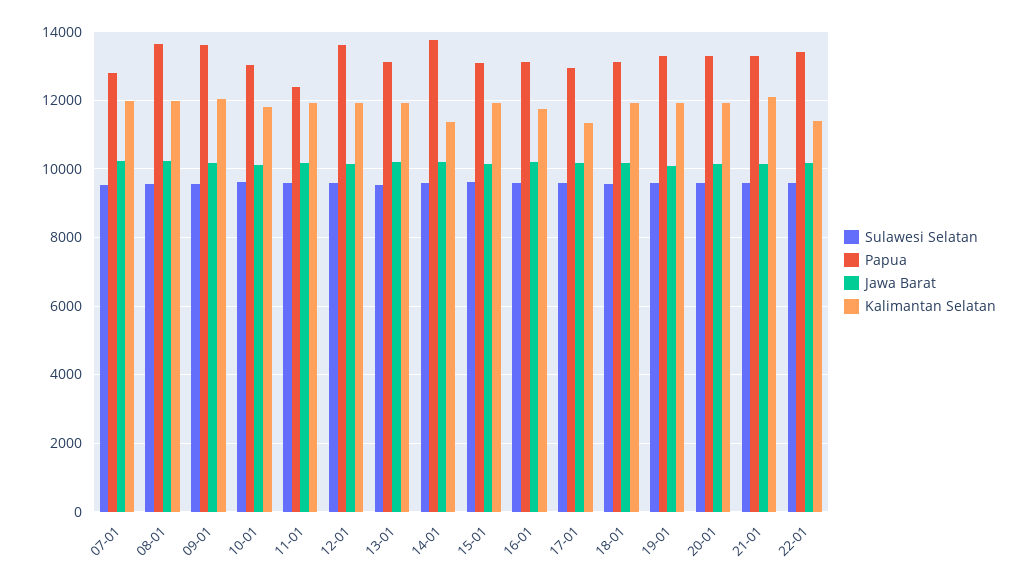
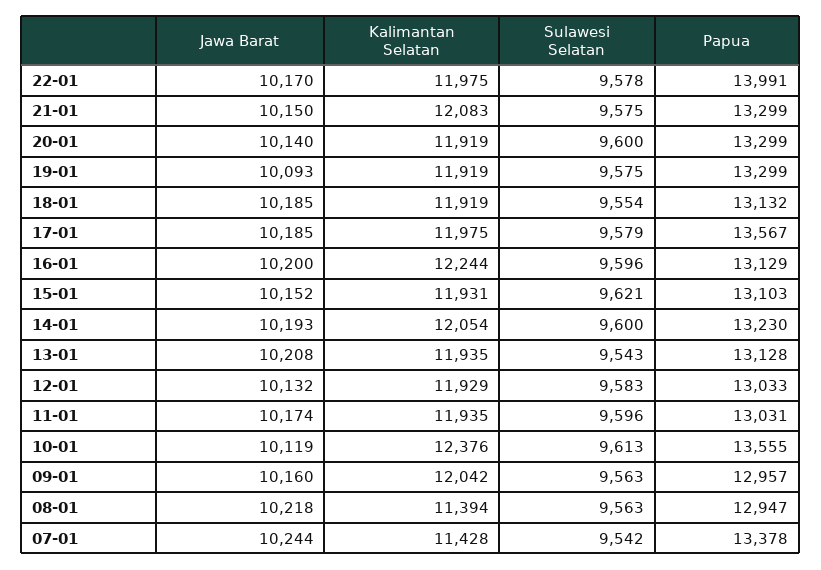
Papua, 07-01: 12800 -> 13378
Kalimantan Selatan, 07-01: 12000 -> 11428
Papua, 08-01: 13600 -> 12947
Kalimantan Selatan, 08-01: 12000 -> 11394
Papua, 09-01: 13600 -> 12957
Papua, 10-01: 13000 -> 13555
Kalimantan Selatan, 10-01: 11800 -> 12376
Papua, 11-01: 12400 -> 13031
Papua, 12-01: 13600 -> 13033
Papua, 14-01: 13800 -> 13230
Kalimantan Selatan, 14-01: 11400 -> 12054
Kalimantan Selatan, 16-01: 11800 -> 12244
Papua, 17-01: 13000 -> 13567
Kalimantan Selatan, 17-01: 11400 -> 11975
Papua, 22-01: 13400 -> 13991
Kalimantan Selatan, 22-01: 11400 -> 11975

